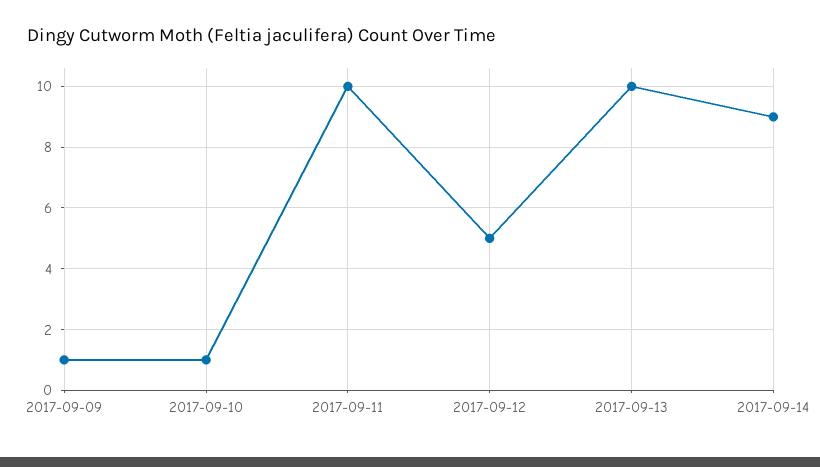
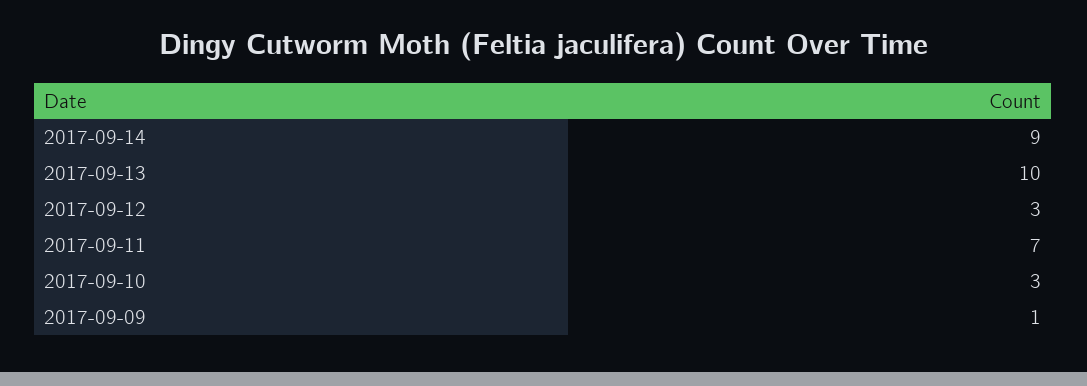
2017-09-10: 1 -> 3
2017-09-11: 10 -> 7
2017-09-12: 5 -> 3

